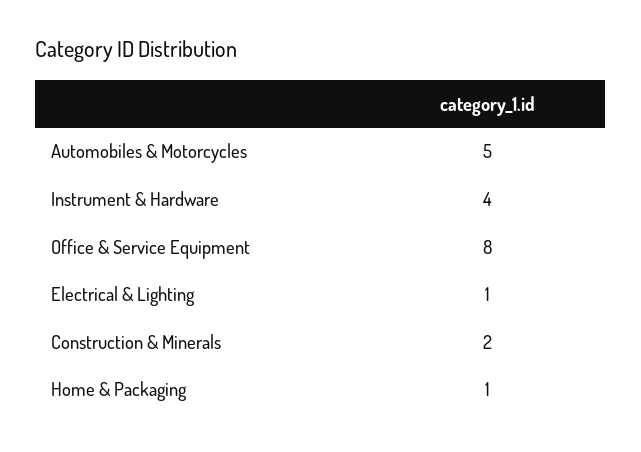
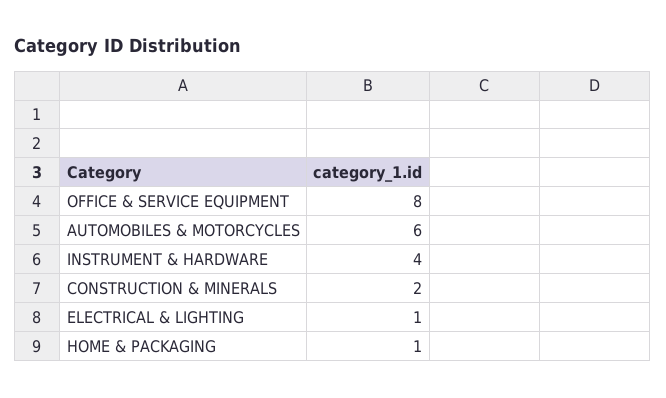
Automobiles & Motorcycles: 5 -> 6

